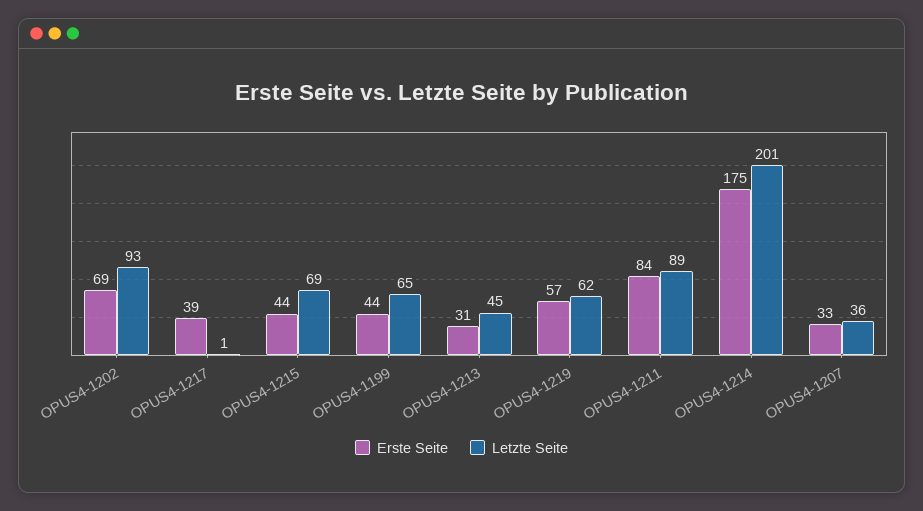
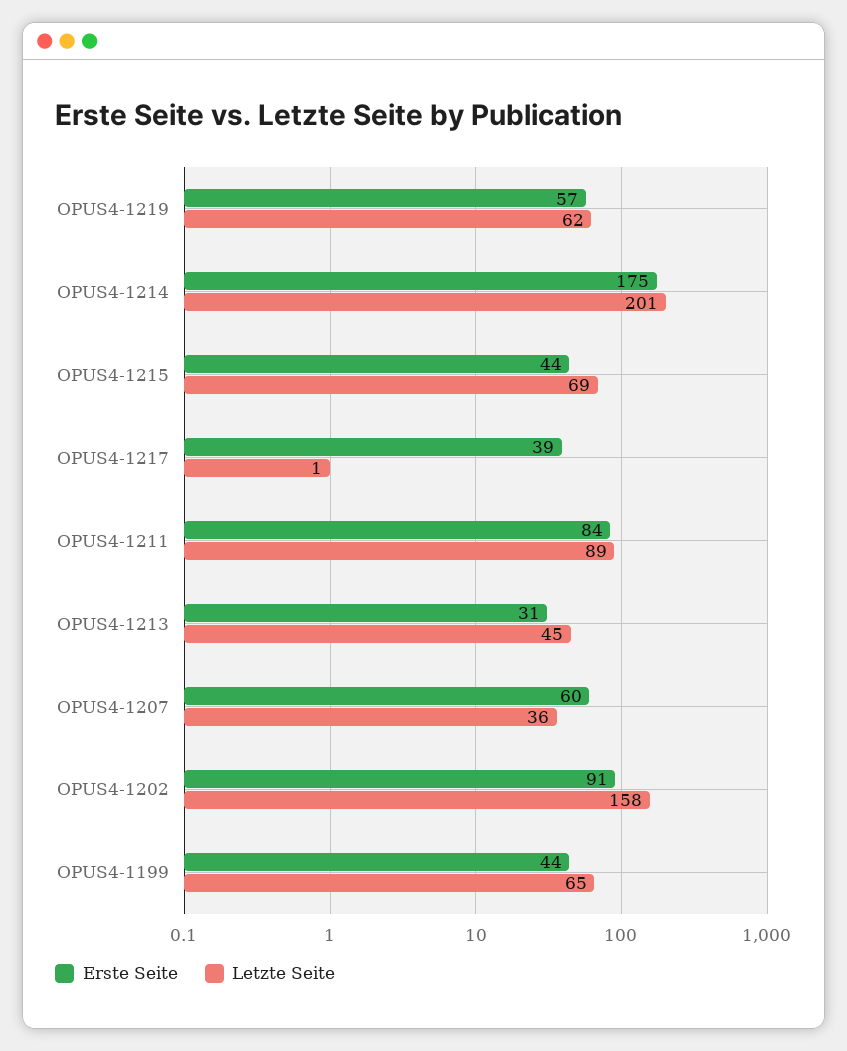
Erste Seite, OPUS4-1202: 69 -> 91
Letzte Seite, OPUS4-1202: 93 -> 158
Erste Seite, OPUS4-1207: 33 -> 60

